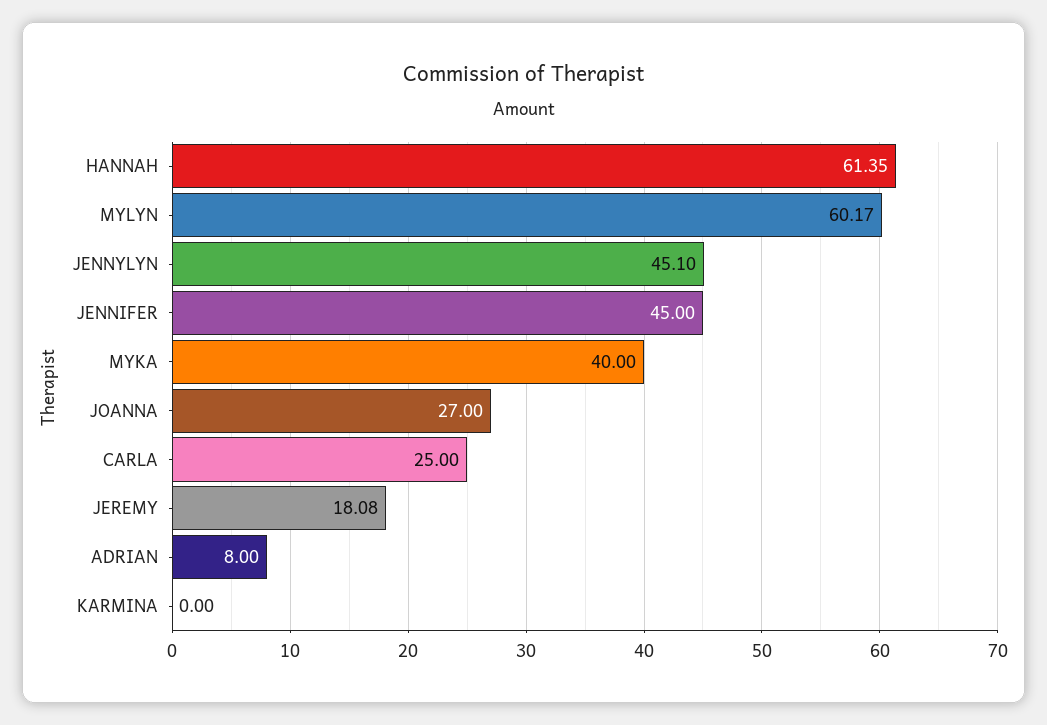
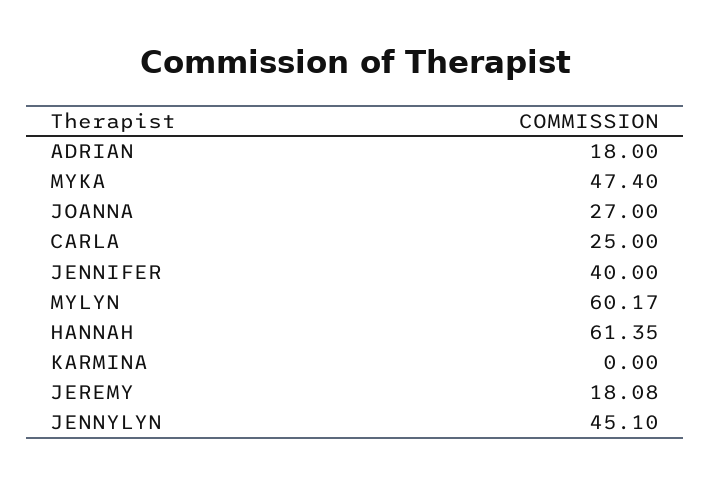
JENNIFER: 45 -> 40
MYKA: 40 -> 47.4
ADRIAN: 8 -> 18

